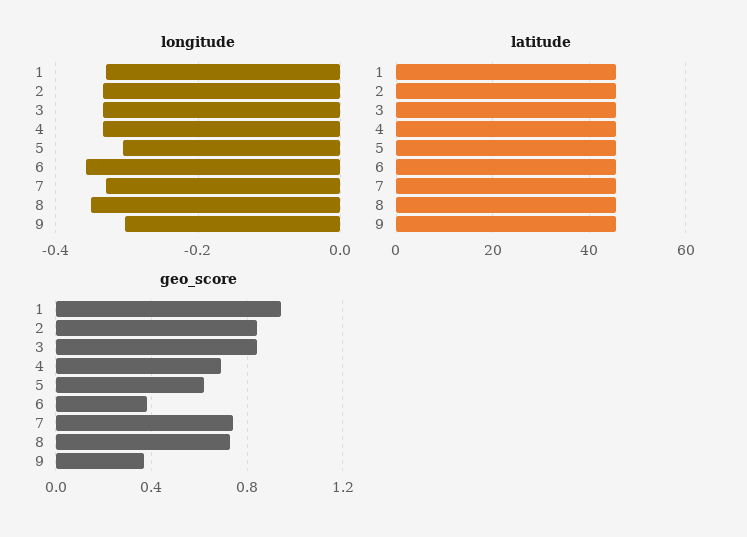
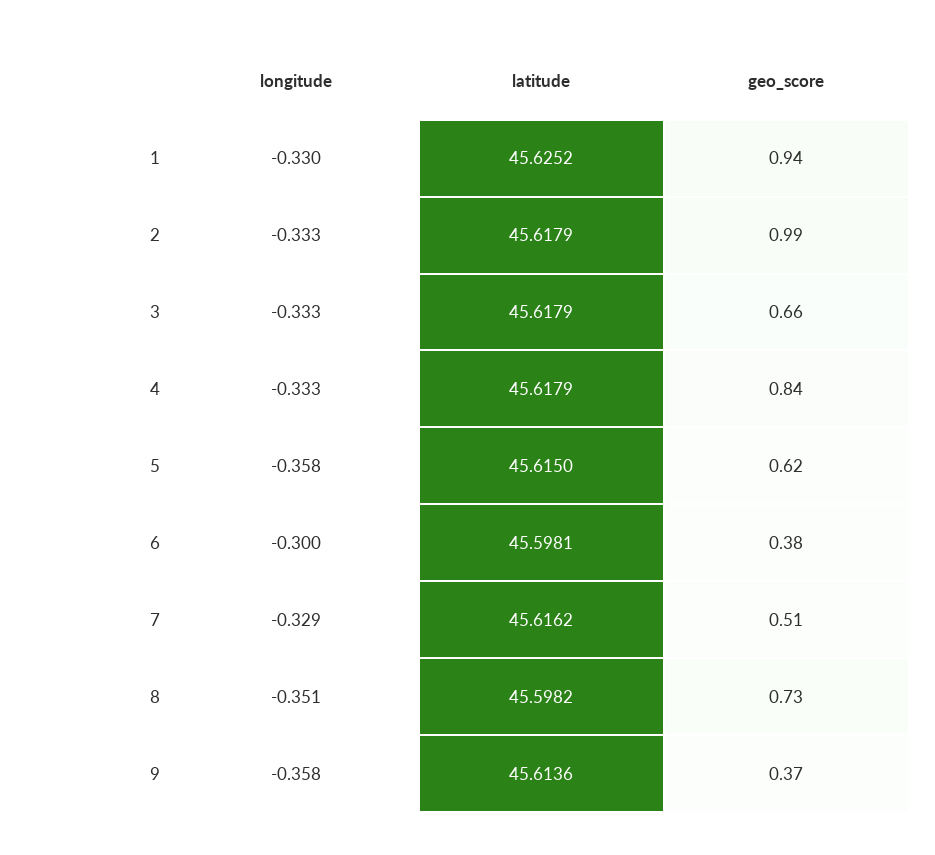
longitude, 5: -0.3 -> -0.358
longitude, 6: -0.36 -> -0.3
longitude, 9: -0.3 -> -0.358
geo_score, 2: 0.85 -> 0.99
geo_score, 3: 0.85 -> 0.66
geo_score, 4: 0.7 -> 0.84
geo_score, 7: 0.75 -> 0.51

